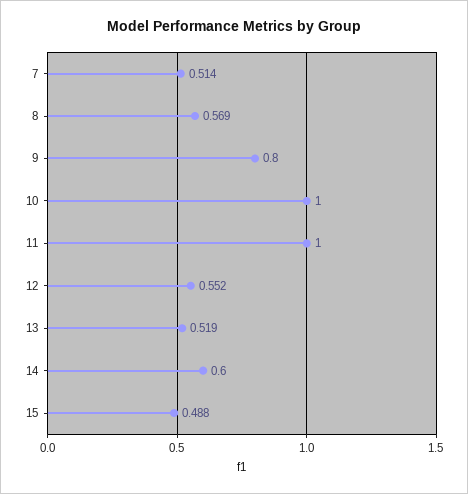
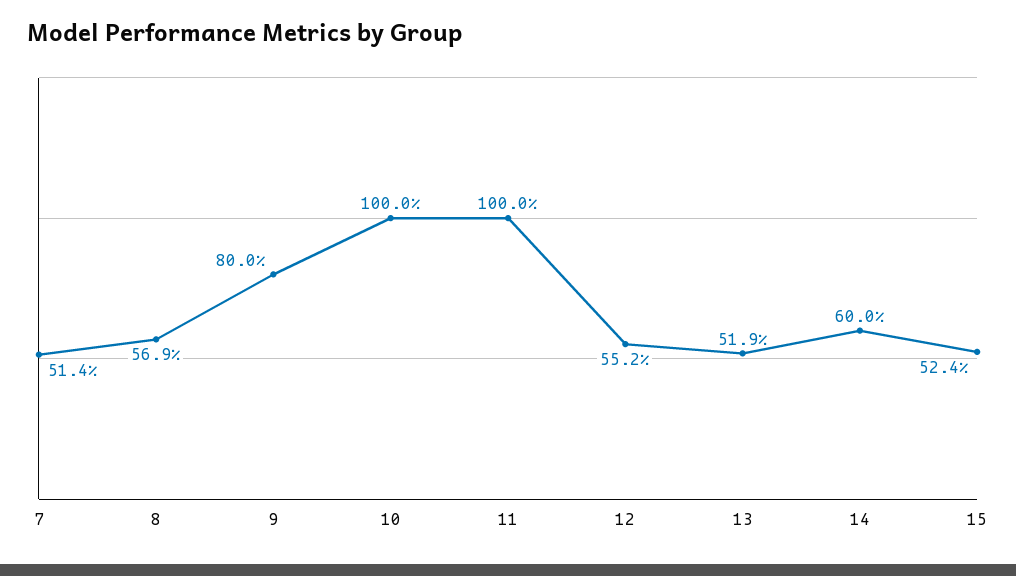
15: 0.488 -> 0.524

